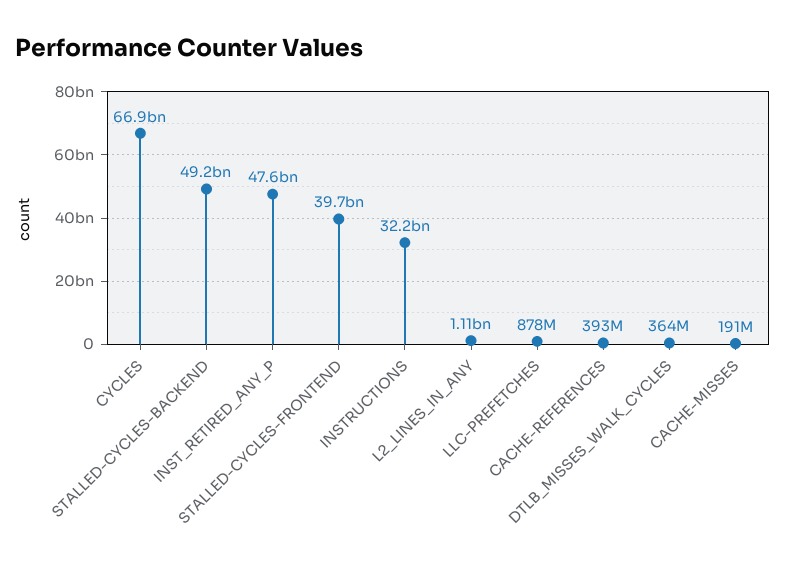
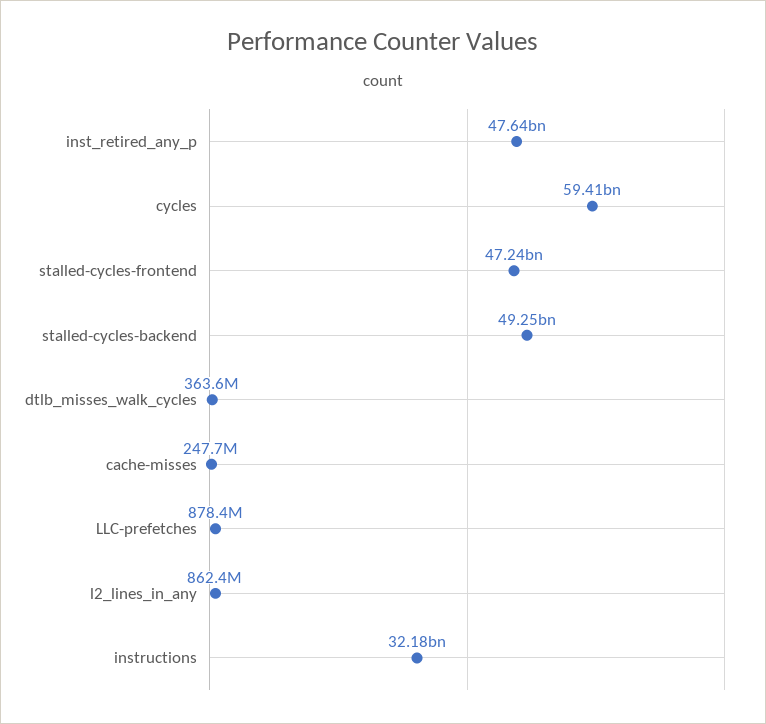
CYCLES: 66900000000 -> 59410000000
STALLED-CYCLES-FRONTEND: 39700000000 -> 47240000000
L2_LINES_IN_ANY: 1110000000 -> 862400000
CACHE-REFERENCES: 393000000 -> none
CACHE-MISSES: 191000000 -> 247700000

